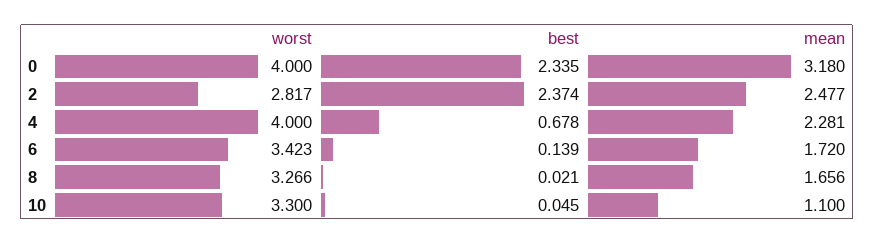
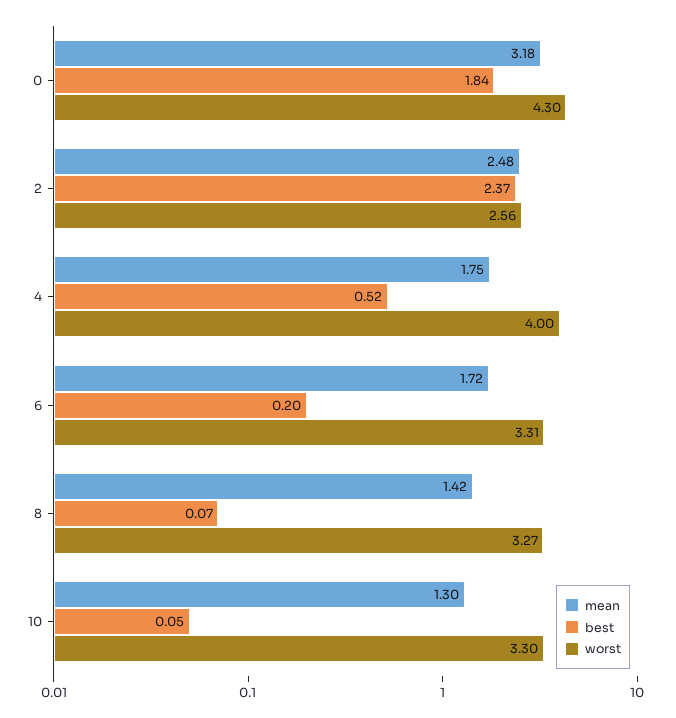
worst, 0: 4 -> 4.3
best, 0: 2.335 -> 1.84
worst, 2: 2.817 -> 2.56
best, 4: 0.678 -> 0.52
mean, 4: 2.281 -> 1.75
worst, 6: 3.423 -> 3.31
best, 6: 0.139 -> 0.2
best, 8: 0.021 -> 0.07
mean, 8: 1.656 -> 1.42
mean, 10: 1.1 -> 1.3

